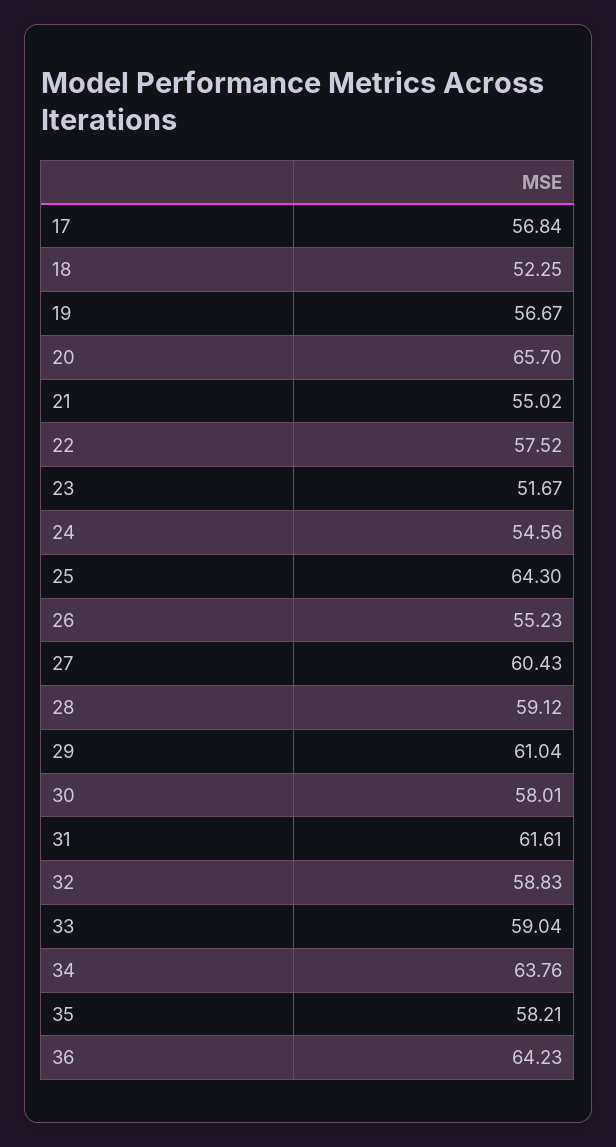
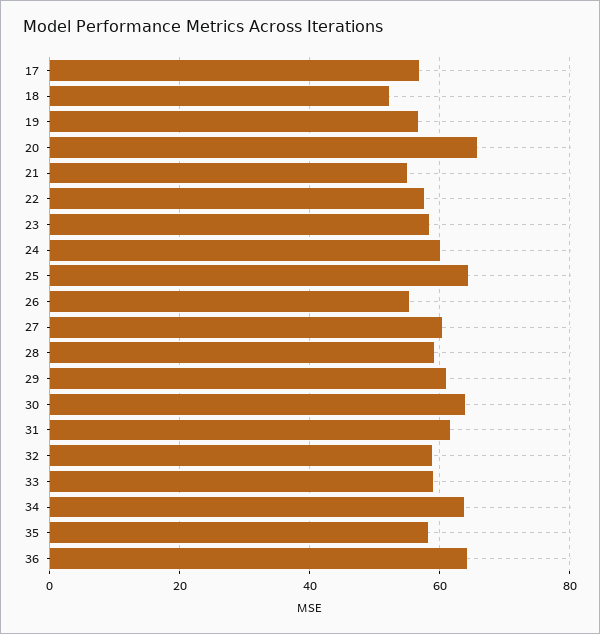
23: 51.67 -> 58
24: 54.56 -> 60
30: 58.01 -> 64

